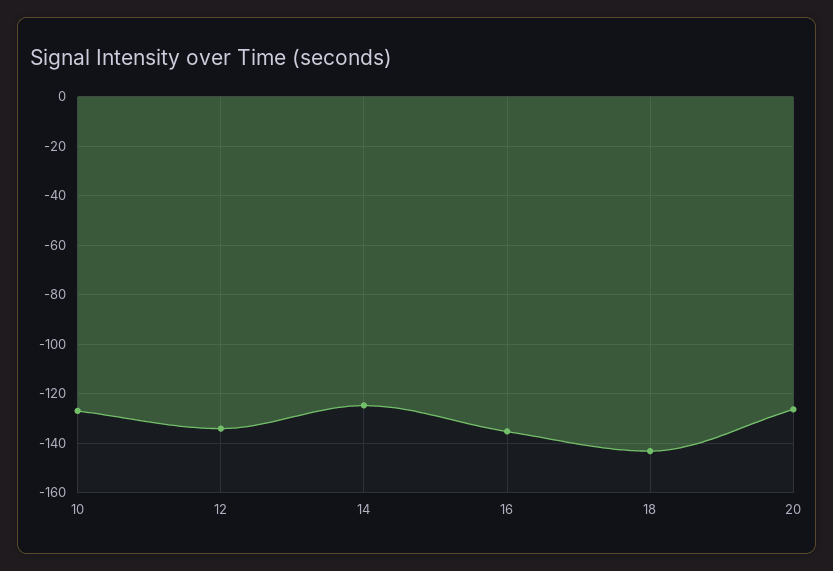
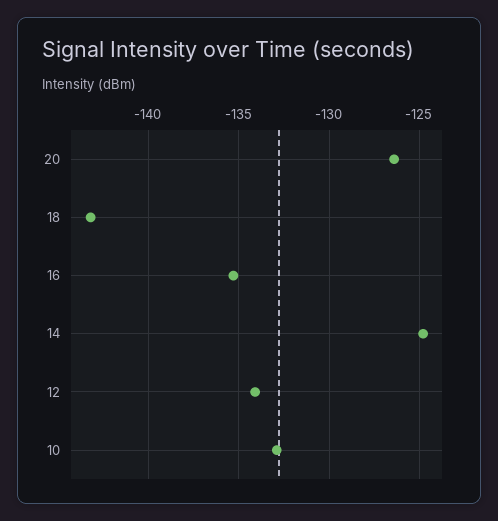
10: -127.5 -> -133

